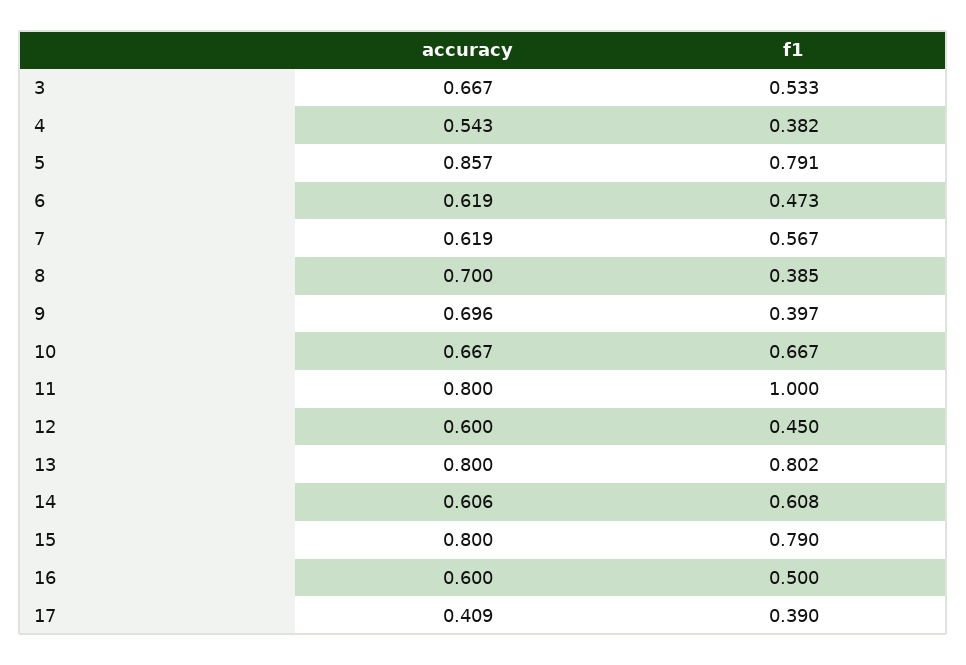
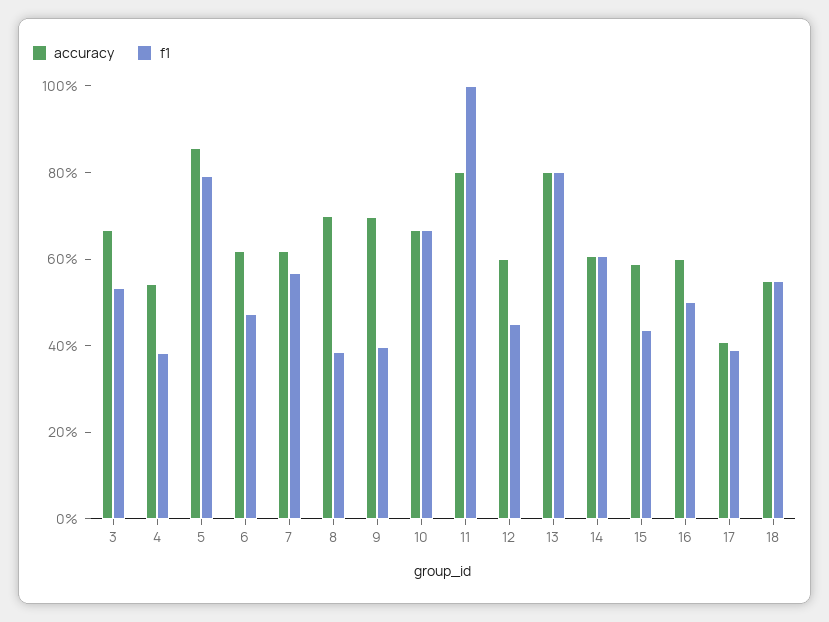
accuracy, 15: 0.8 -> 0.6
f1, 15: 0.79 -> 0.45
accuracy, 18: none -> 0.55
f1, 18: none -> 0.55

